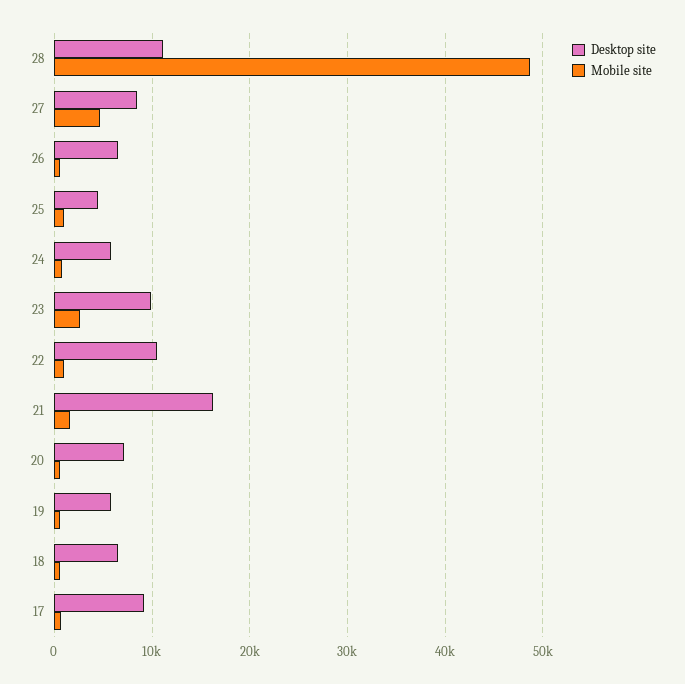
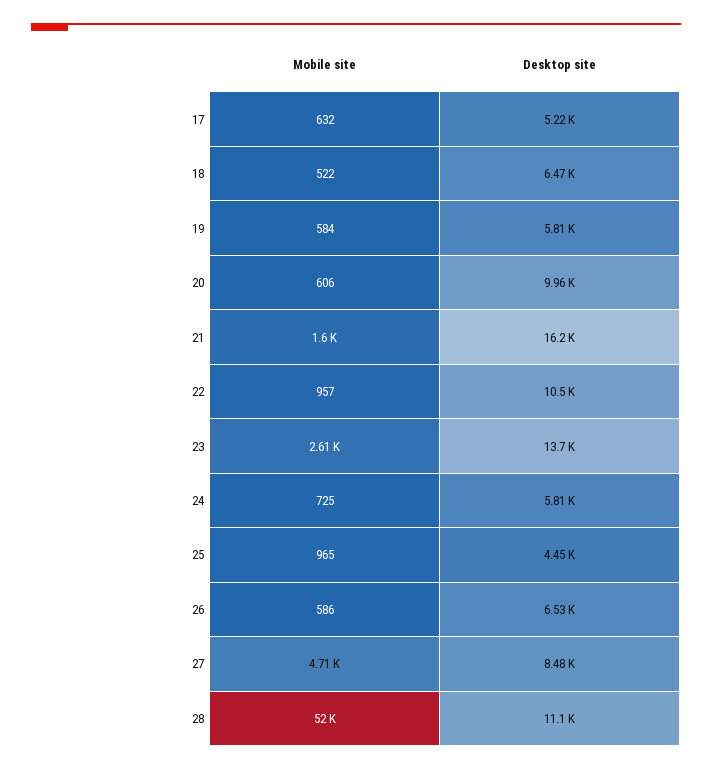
Mobile site, 28: 49000 -> 52000
Desktop site, 23: 10000 -> 13700
Desktop site, 20: 7000 -> 9960
Desktop site, 17: 9000 -> 5220

